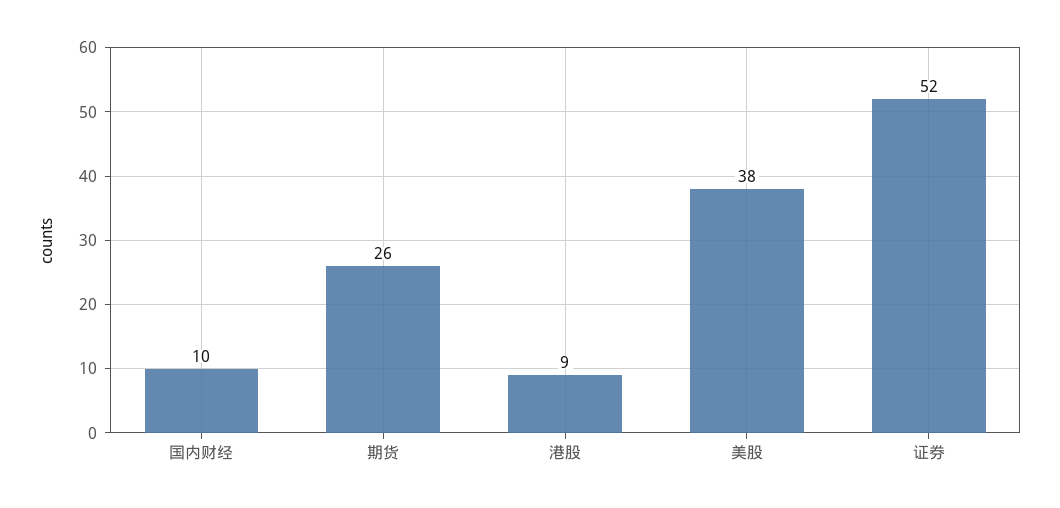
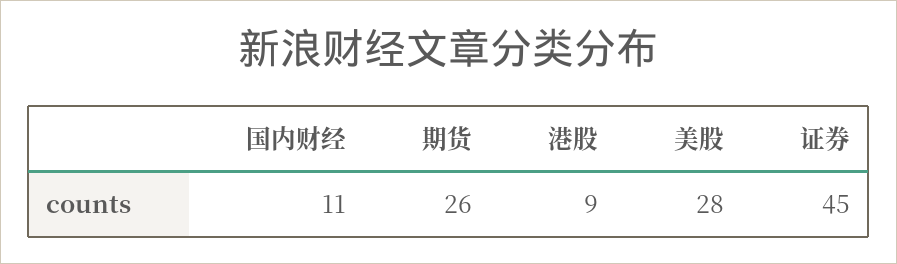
国内财经: 10 -> 11
美股: 38 -> 28
证券: 52 -> 45

